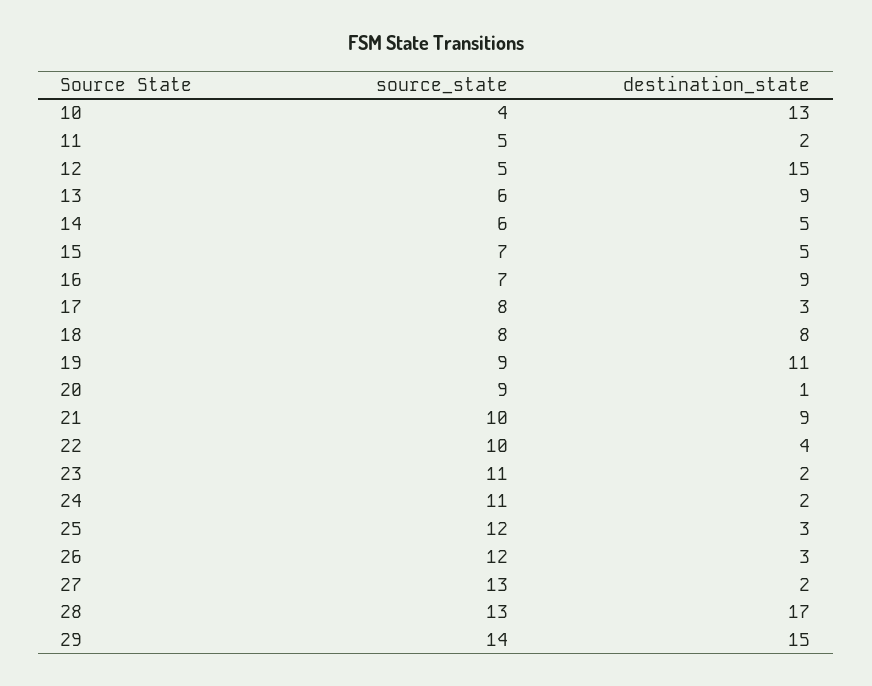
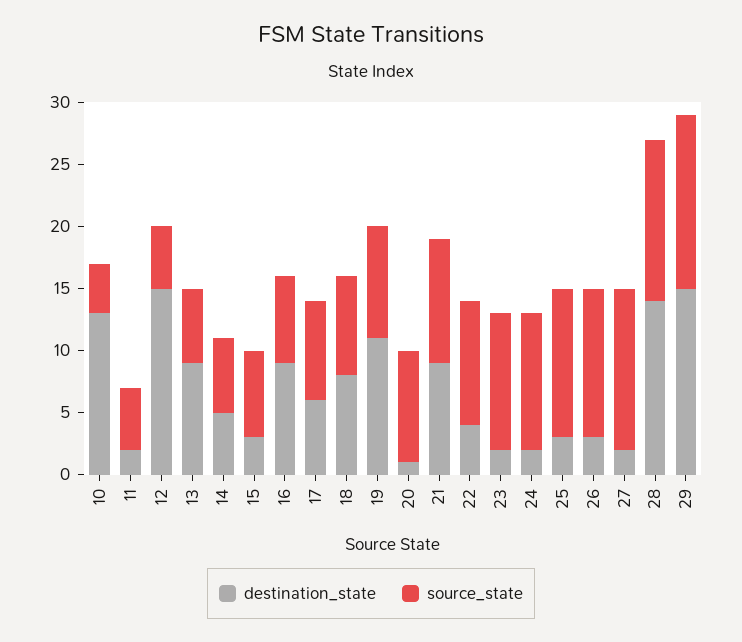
destination_state, 15: 5 -> 3
destination_state, 17: 3 -> 6
destination_state, 28: 17 -> 14

